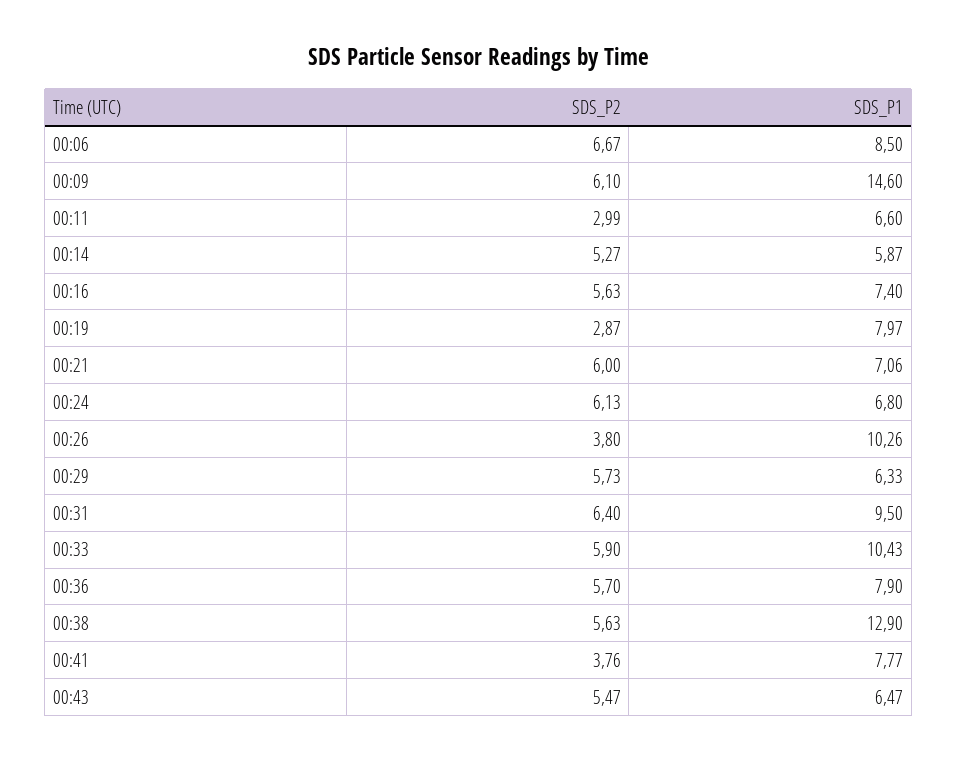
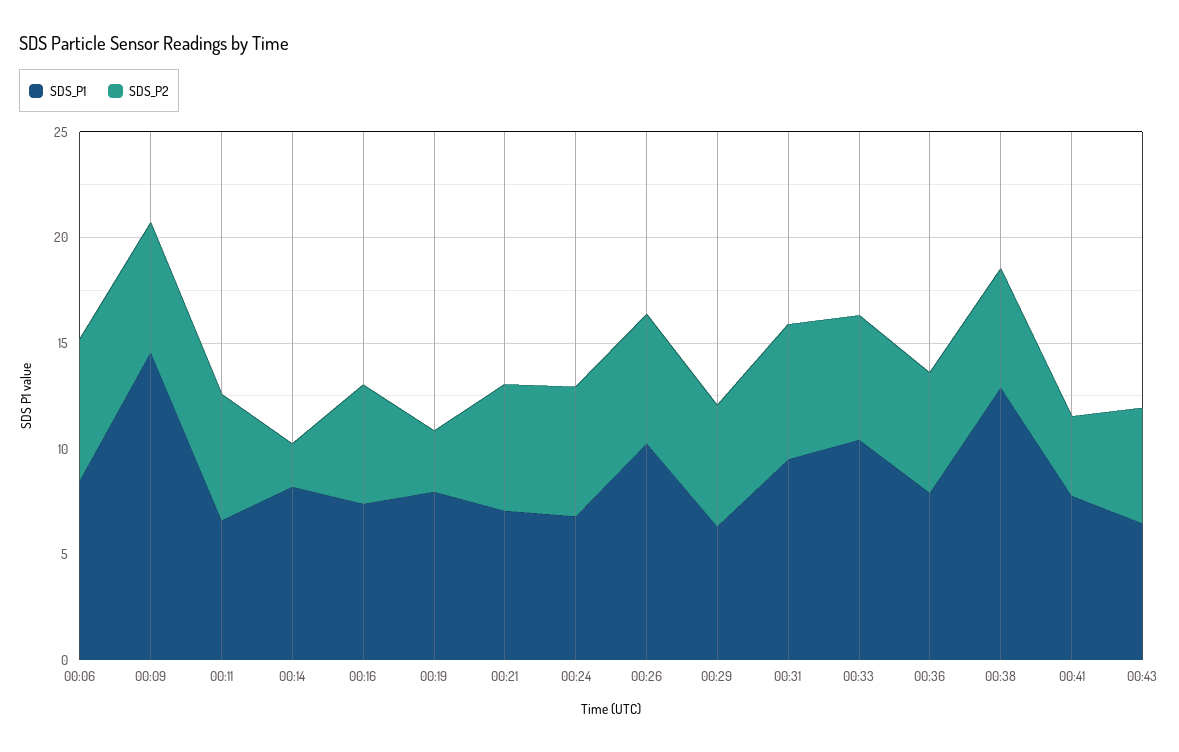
SDS_P2, 00:11: 2.99 -> 6
SDS_P2, 00:14: 5.27 -> 2
SDS_P1, 00:14: 5.87 -> 8
SDS_P2, 00:26: 3.8 -> 6

